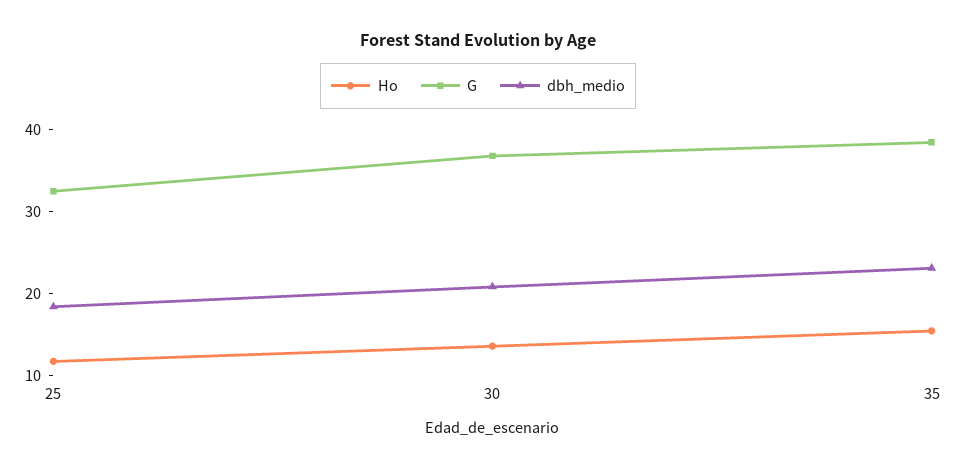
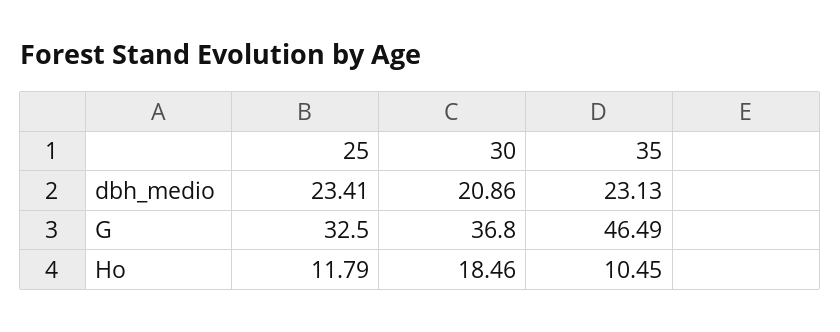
dbh_medio, 25: 18 -> 23.41
Ho, 30: 14 -> 18.46
Ho, 35: 16 -> 10.45
G, 35: 38 -> 46.49

